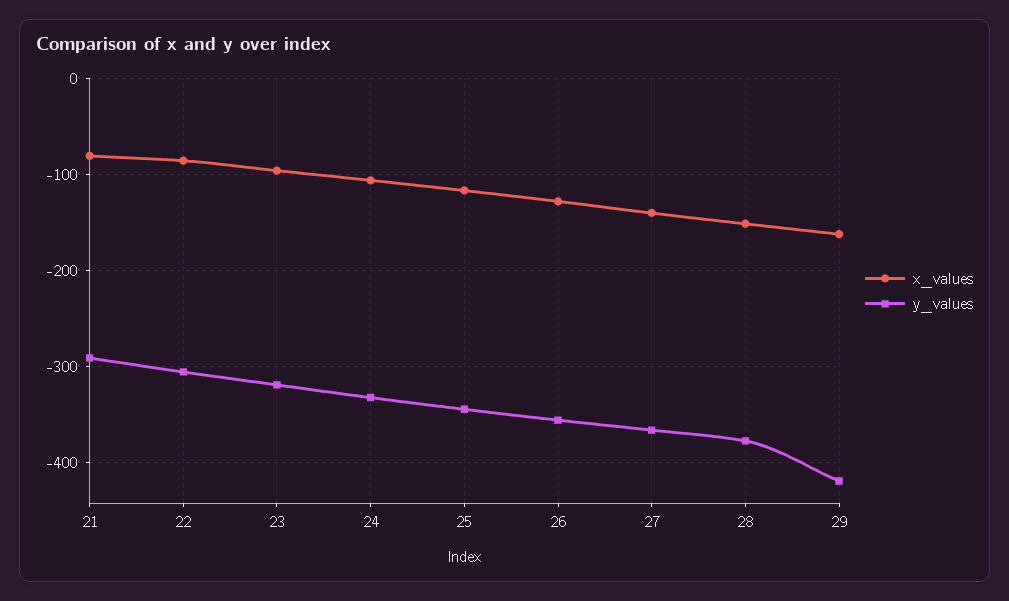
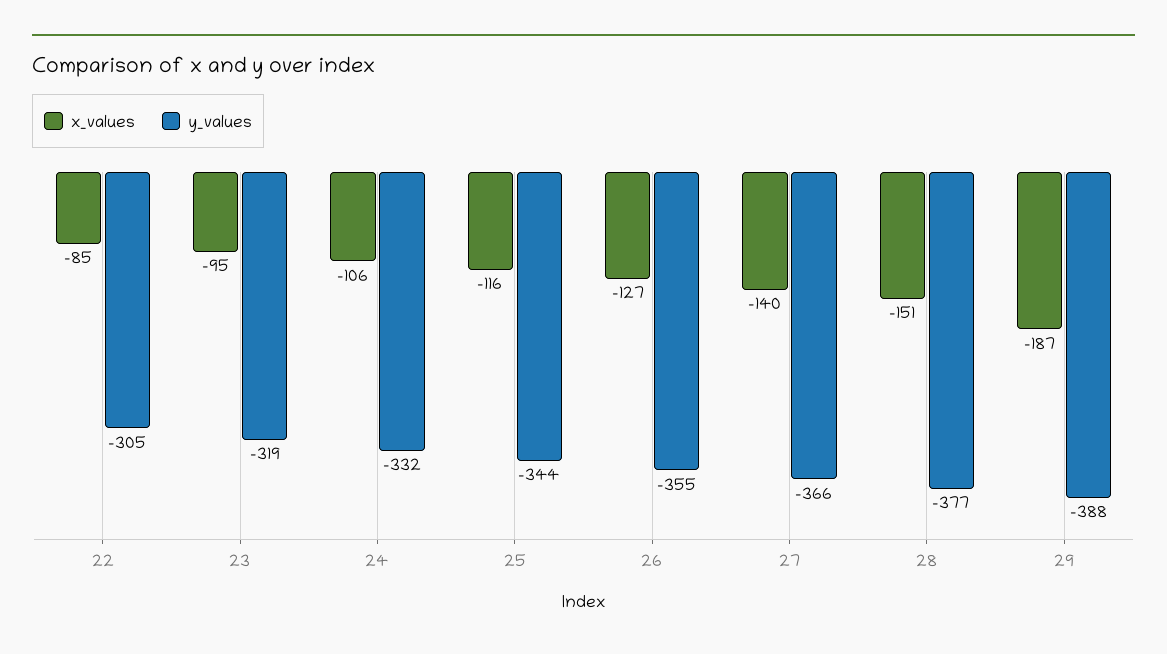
x_values, 21: -80 -> none
y_values, 21: -290 -> none
x_values, 29: -160 -> -187
y_values, 29: -420 -> -388

